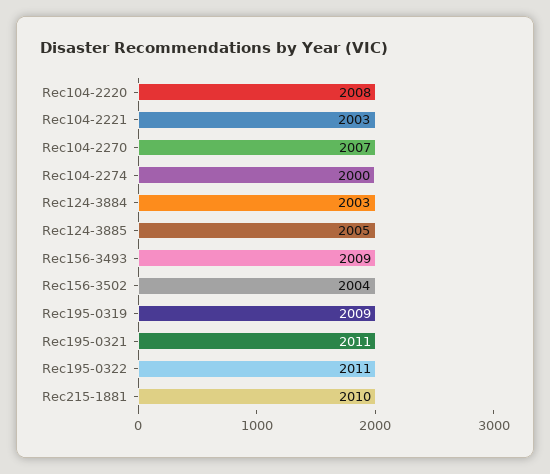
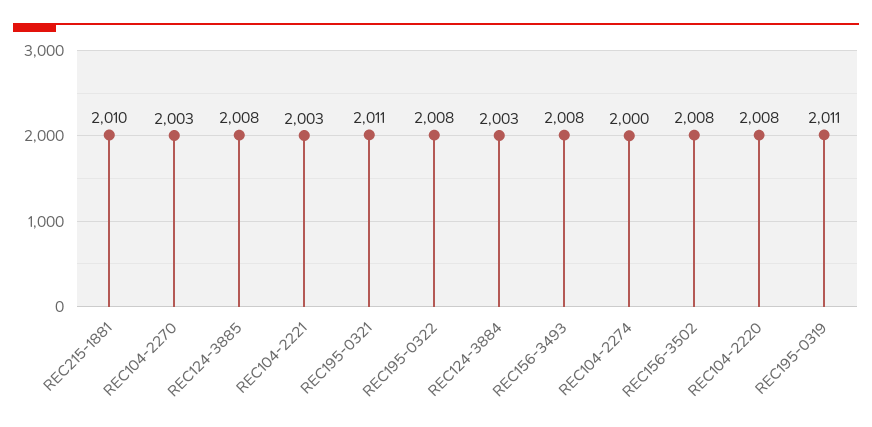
Rec104-2270: 2007 -> 2003
Rec124-3885: 2005 -> 2008
Rec156-3493: 2009 -> 2008
Rec156-3502: 2004 -> 2008
Rec195-0319: 2009 -> 2011
Rec195-0322: 2011 -> 2008

